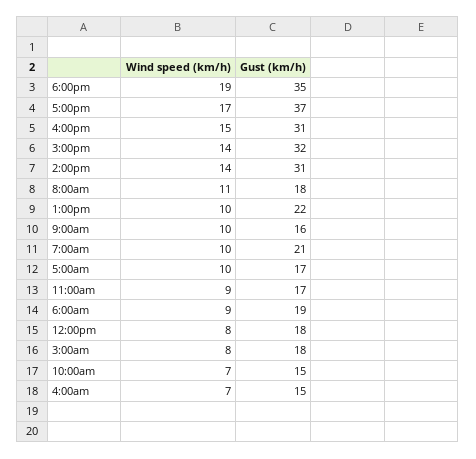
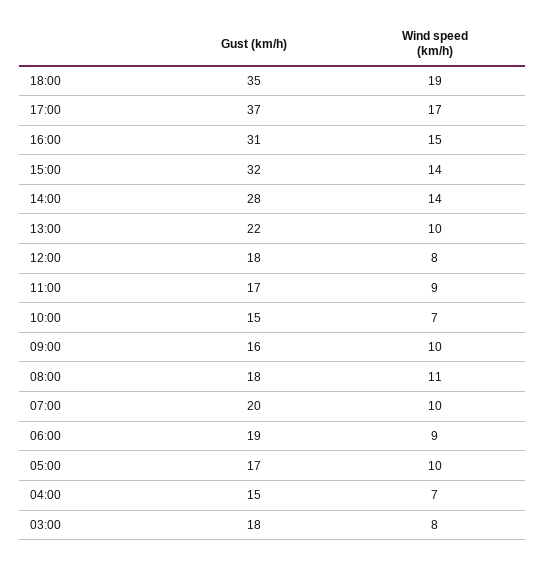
Gust (km/h), 2:00pm: 31 -> 28
Gust (km/h), 7:00am: 21 -> 20

